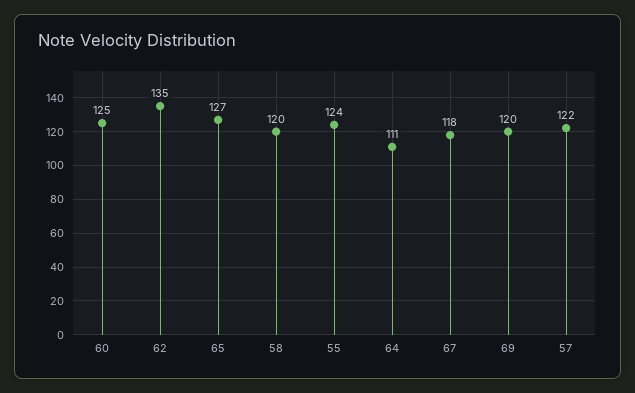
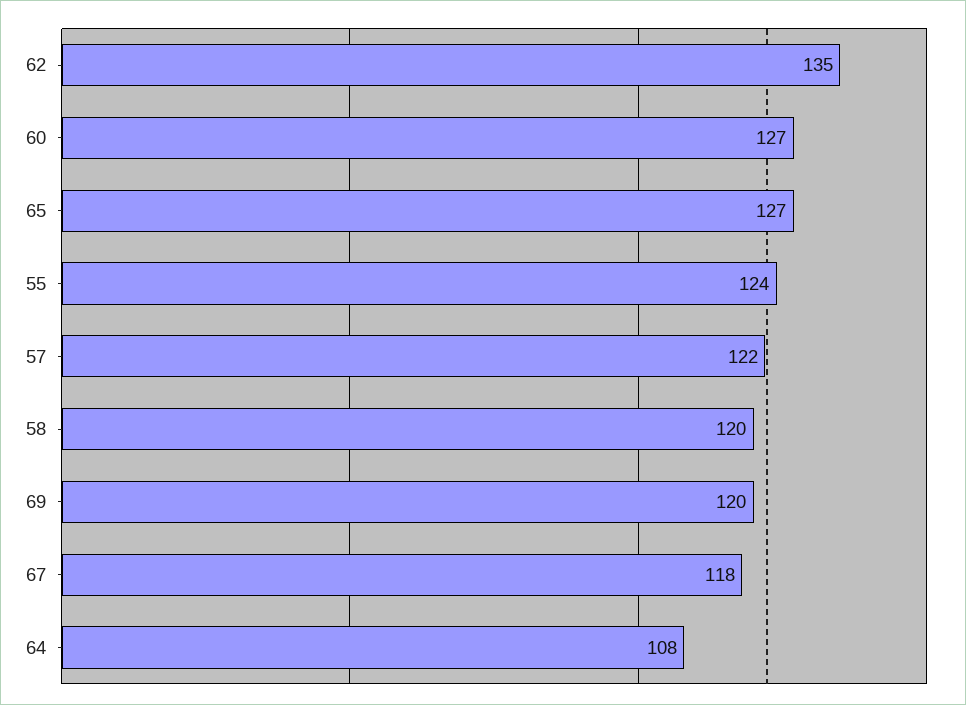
60: 125 -> 127
64: 111 -> 108

